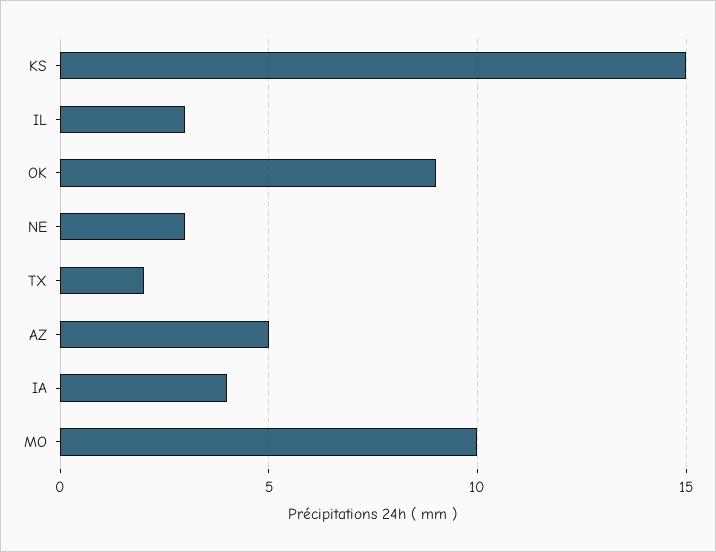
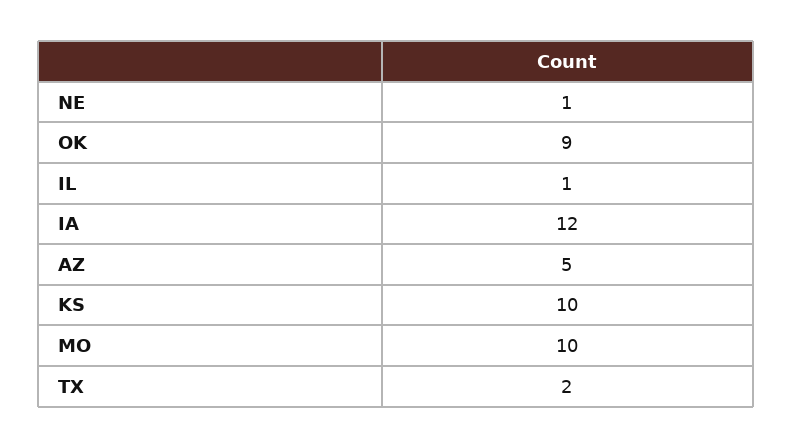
KS: 15 -> 10
IL: 3 -> 1
NE: 3 -> 1
IA: 4 -> 12

